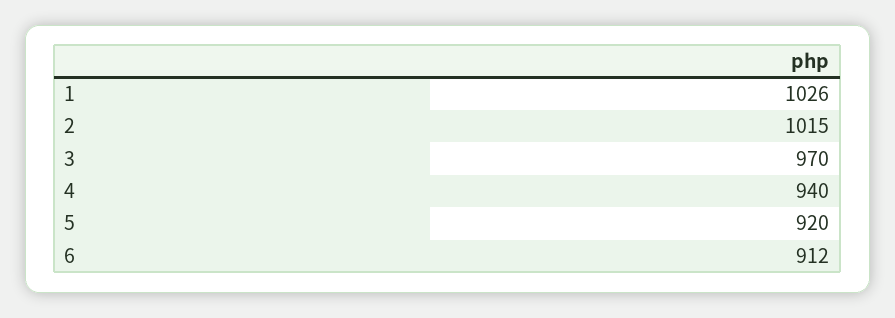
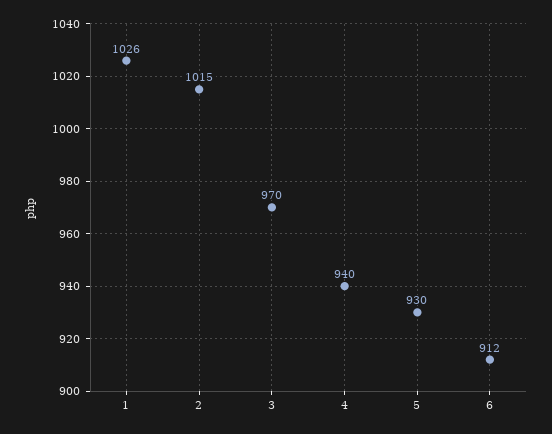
5: 920 -> 930

